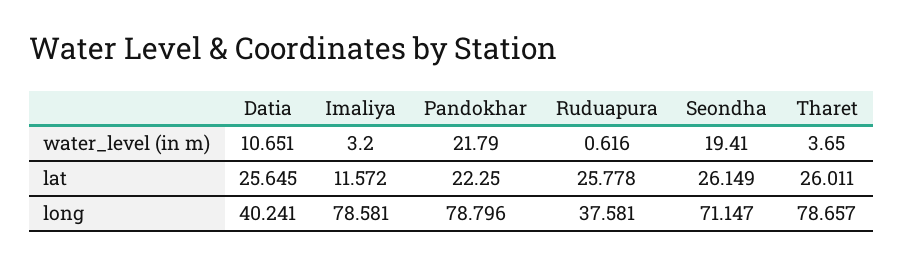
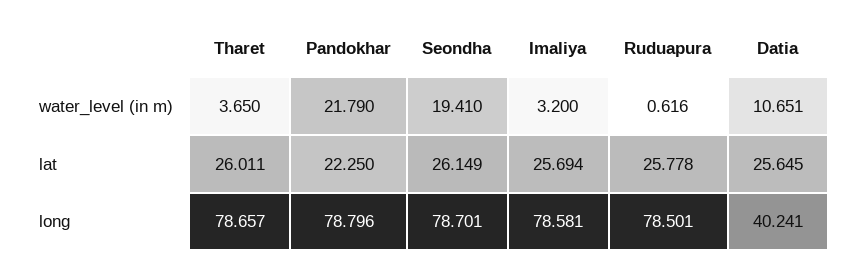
Imaliya, lat: 11.572 -> 25.694
Ruduapura, long: 37.581 -> 78.501
Seondha, long: 71.147 -> 78.701

